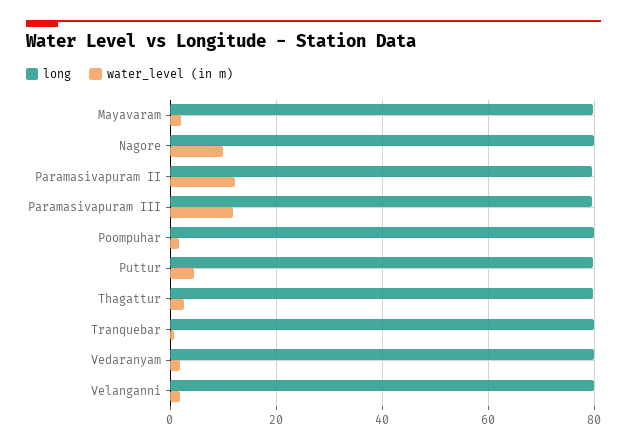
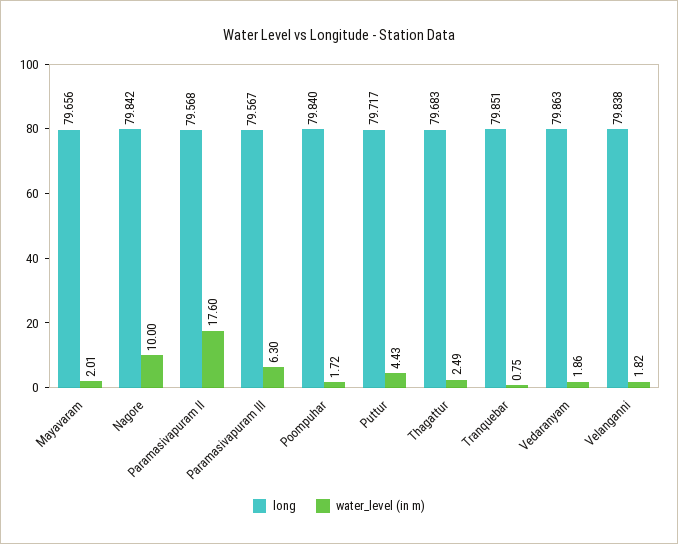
water_level (in m), Paramasivapuram II: 12 -> 17.6
water_level (in m), Paramasivapuram III: 12 -> 6.3

